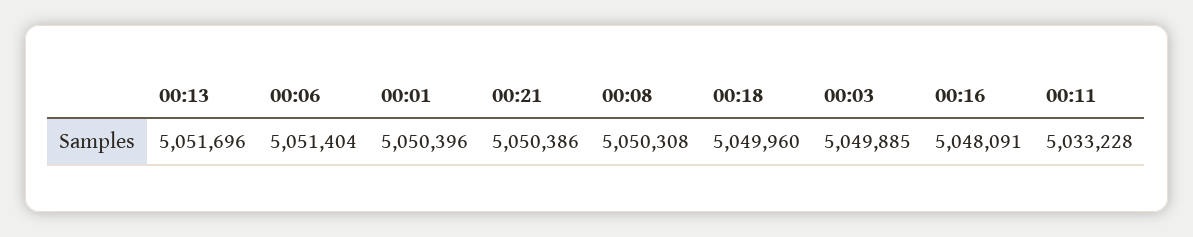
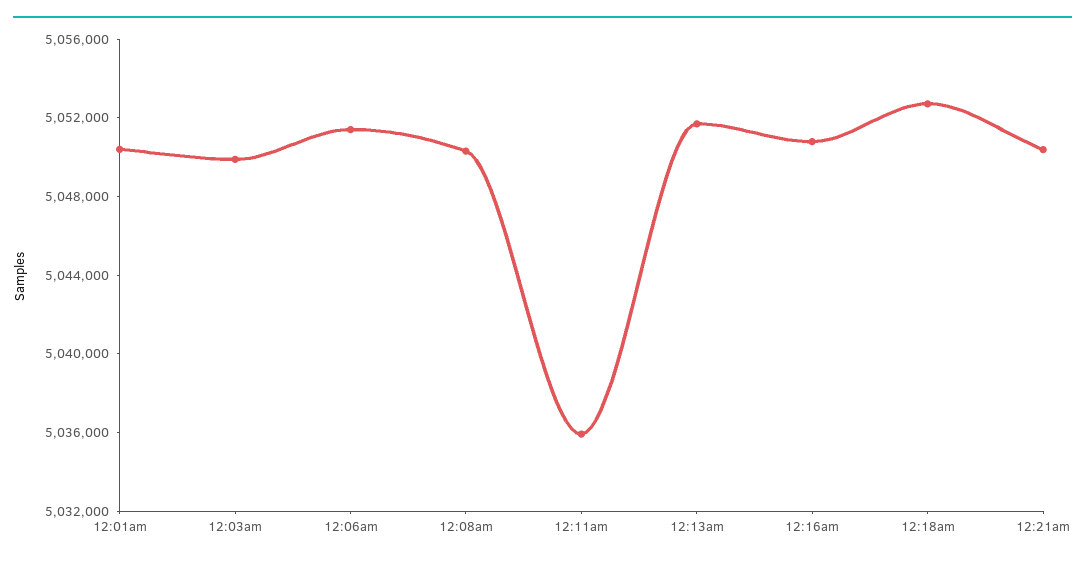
00:18: 5049960 -> 5053000
00:16: 5048091 -> 5051000
00:11: 5033228 -> 5036000

